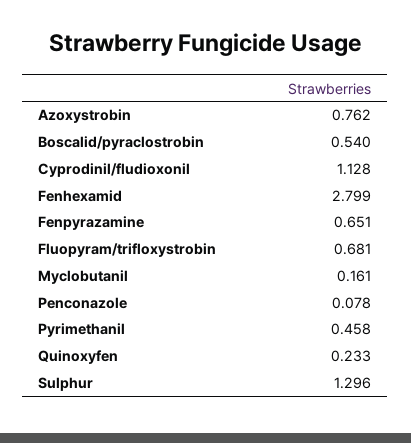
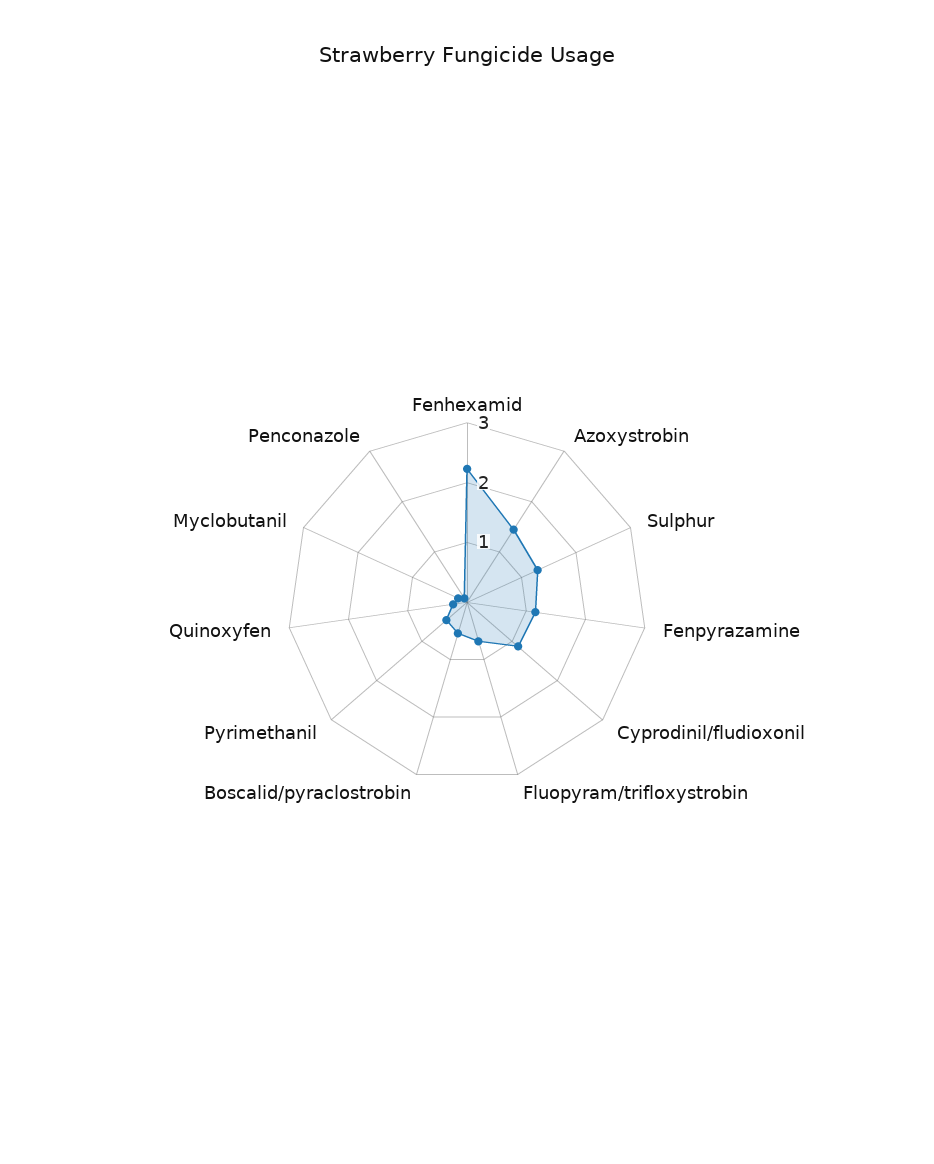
Azoxystrobin: 0.762 -> 1.4
Fenhexamid: 2.799 -> 2.2
Fenpyrazamine: 0.651 -> 1.2

